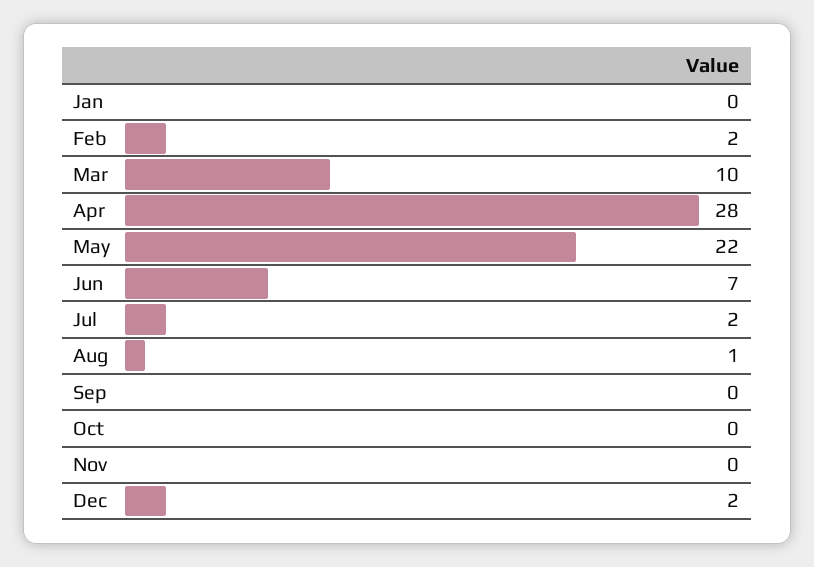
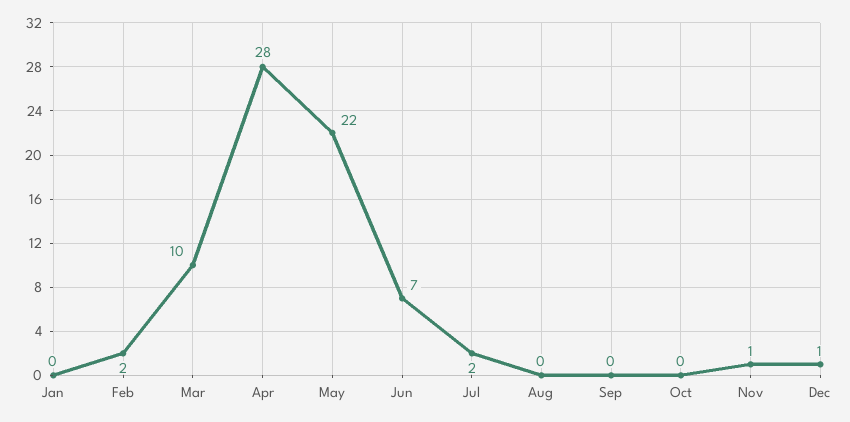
Aug: 1 -> 0
Nov: 0 -> 1
Dec: 2 -> 1

